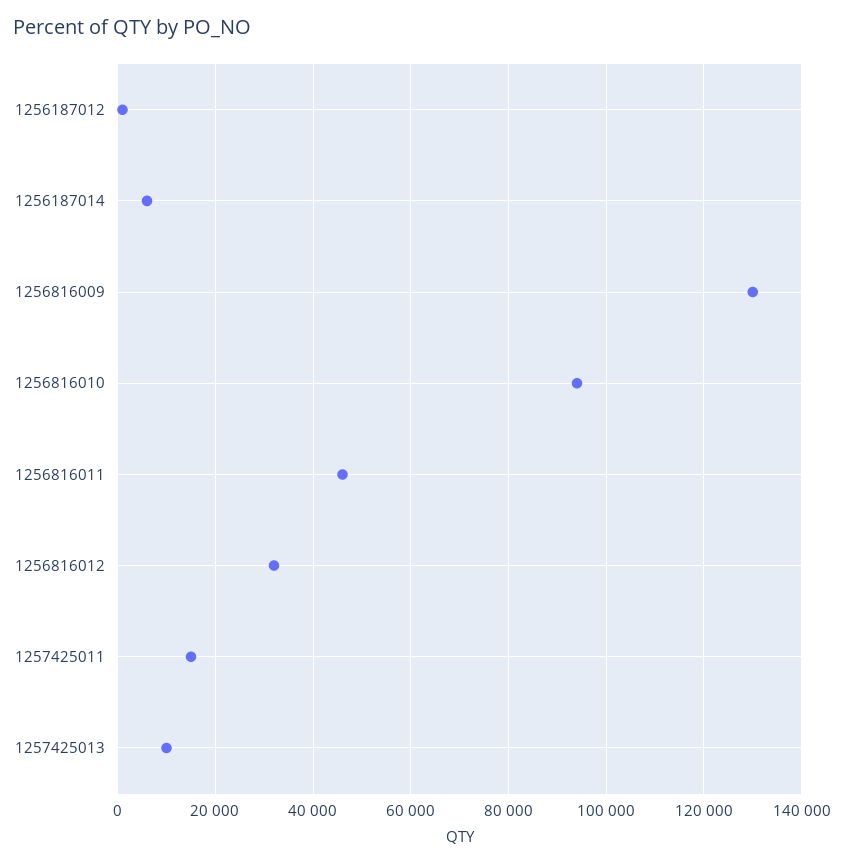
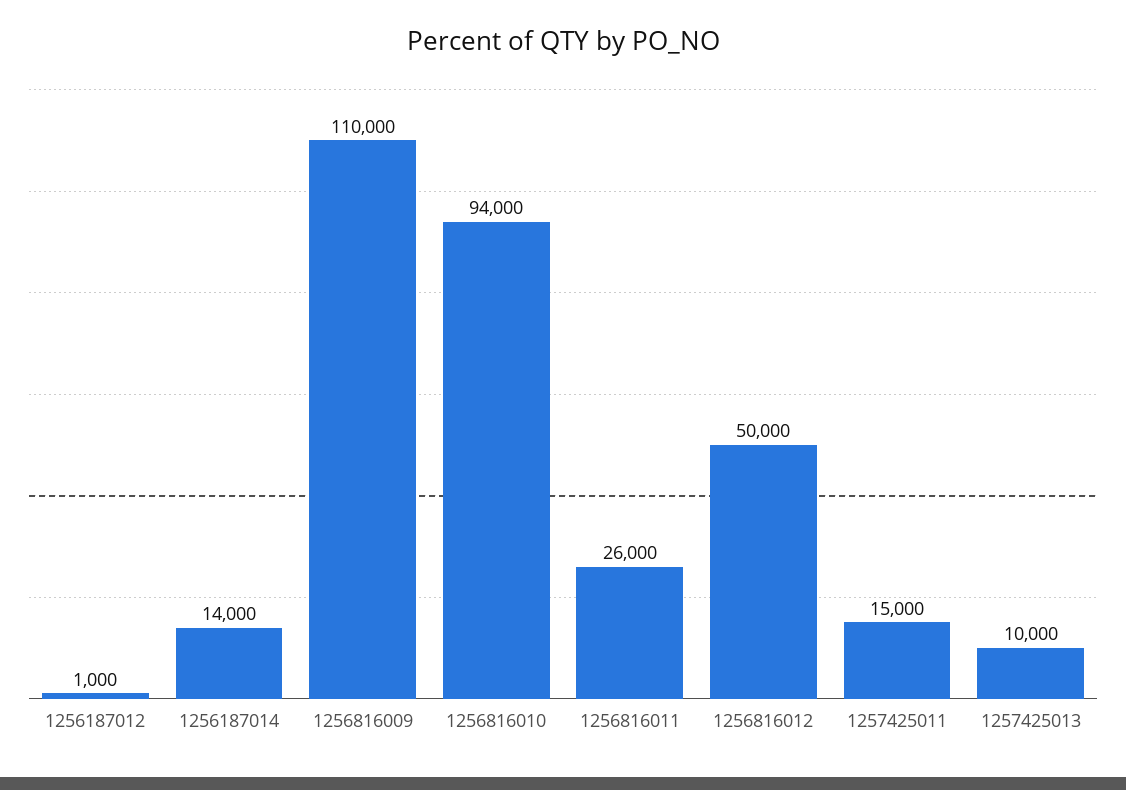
1256187014: 6000 -> 14000
1256816009: 130000 -> 110000
1256816011: 46000 -> 26000
1256816012: 32000 -> 50000

